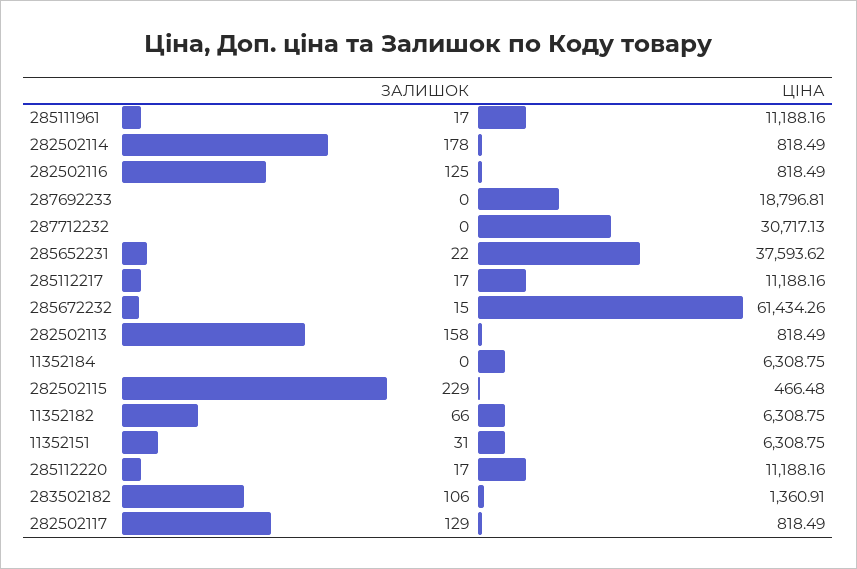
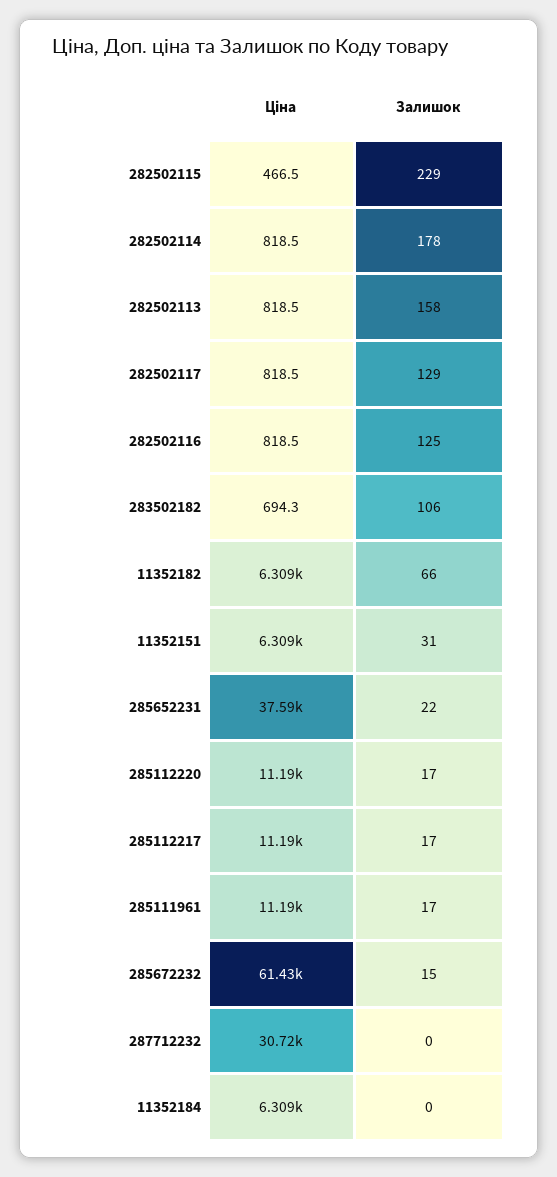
ЗАЛИШОК, 287692233: 0 -> none
ЦІНА, 287692233: 18796.81 -> none
ЦІНА, 283502182: 1360.91 -> 694.3

